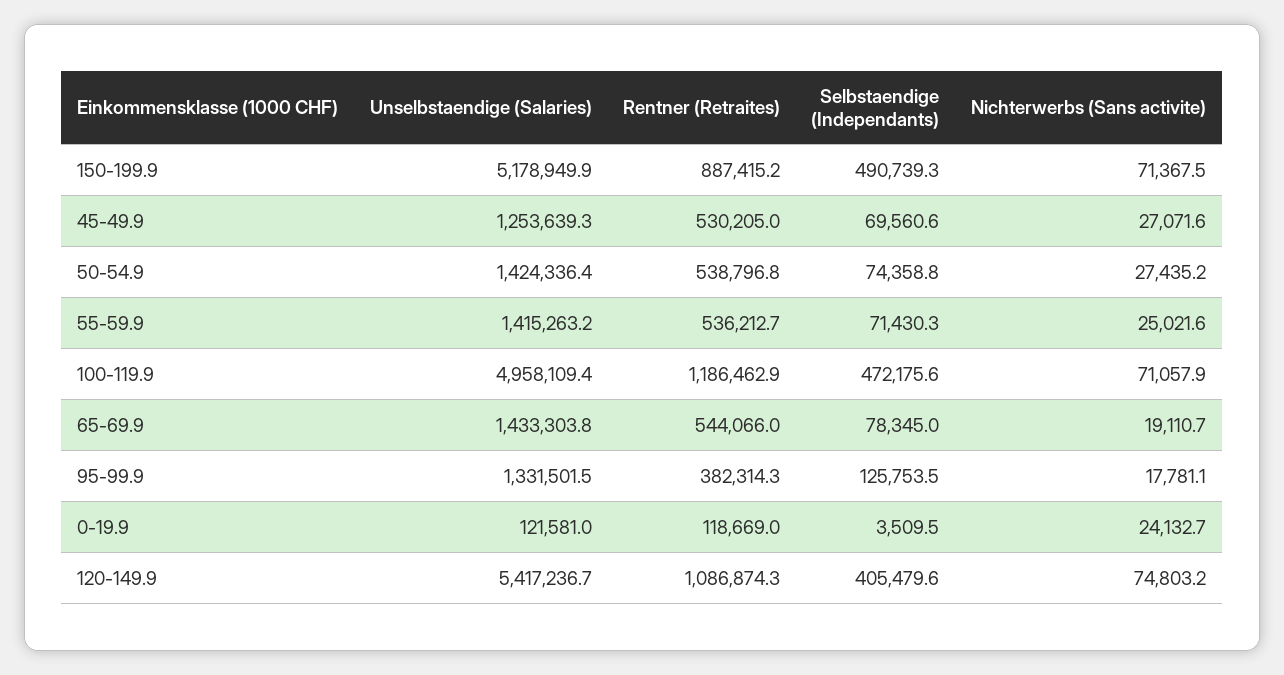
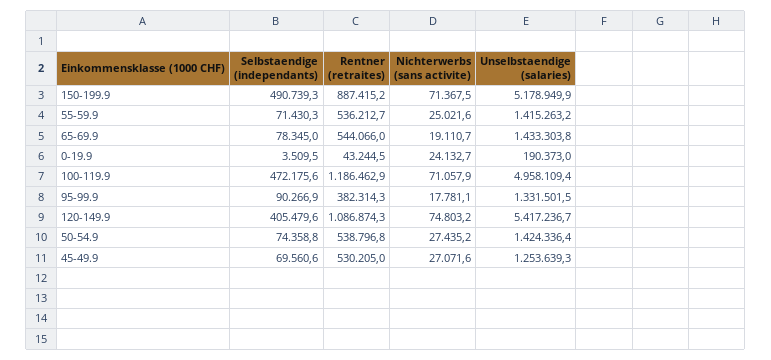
Selbstaendige (Independants), 95-99.9: 125753.5 -> 90266.9
Unselbstaendige (Salaries), 0-19.9: 121581 -> 190373
Rentner (Retraites), 0-19.9: 118669 -> 43244.5

